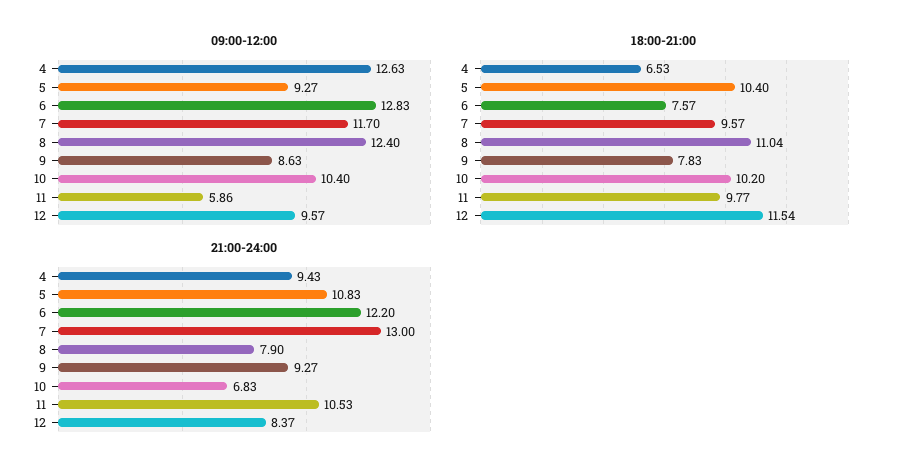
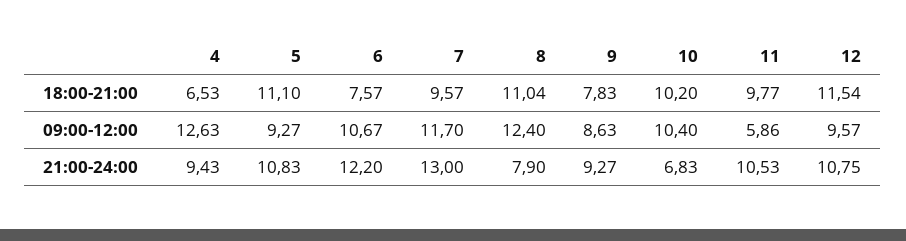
09:00-12:00, 6: 12.83 -> 10.67
18:00-21:00, 5: 10.4 -> 11.1
21:00-24:00, 12: 8.37 -> 10.75

